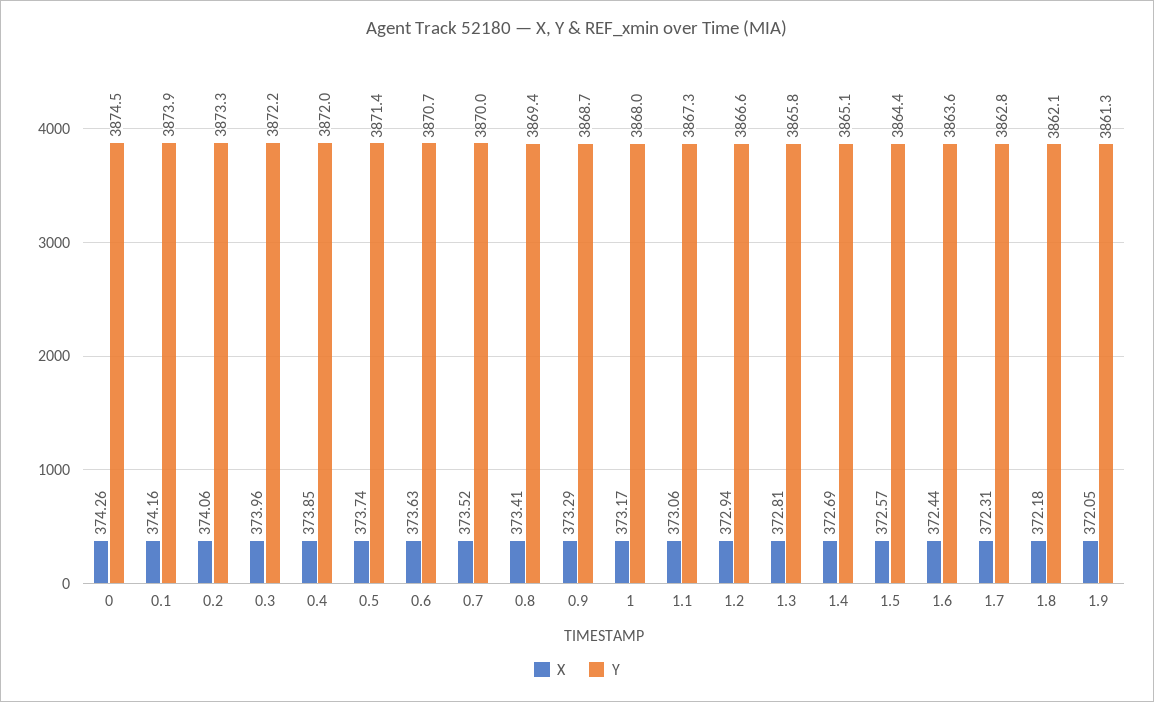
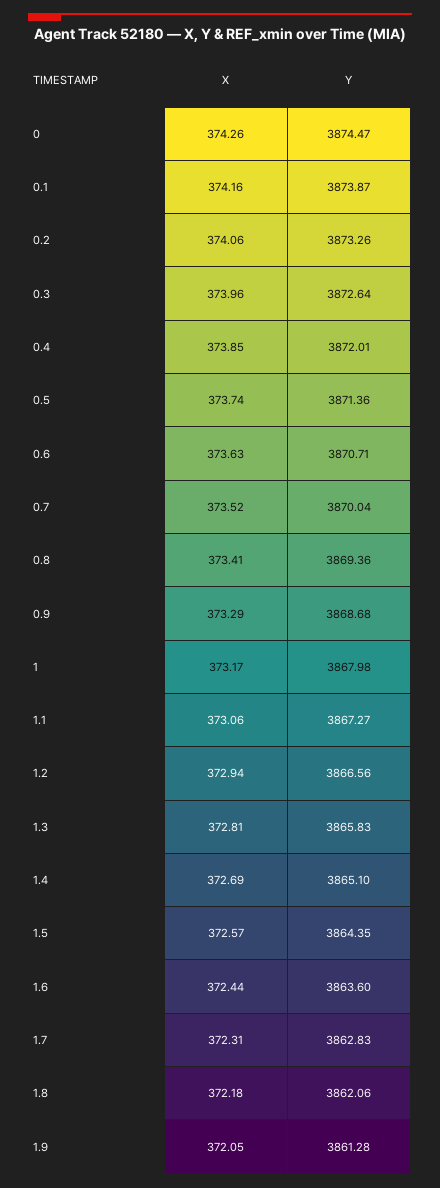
Y, 0.3: 3872.2 -> 3872.64

